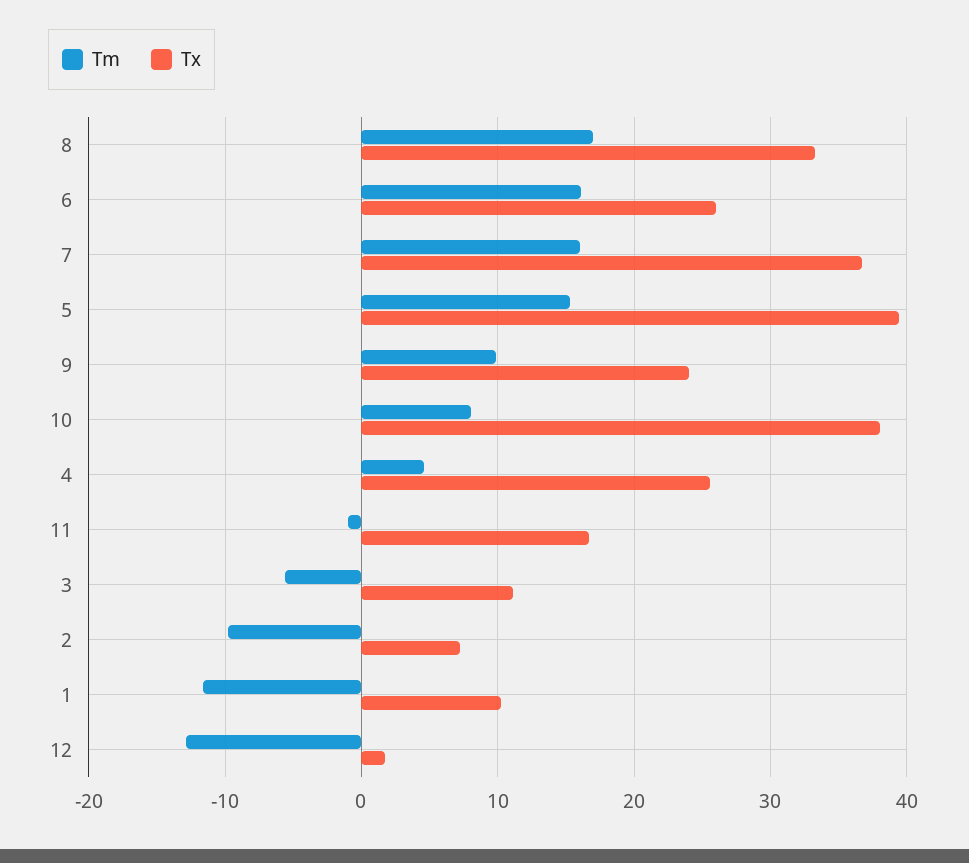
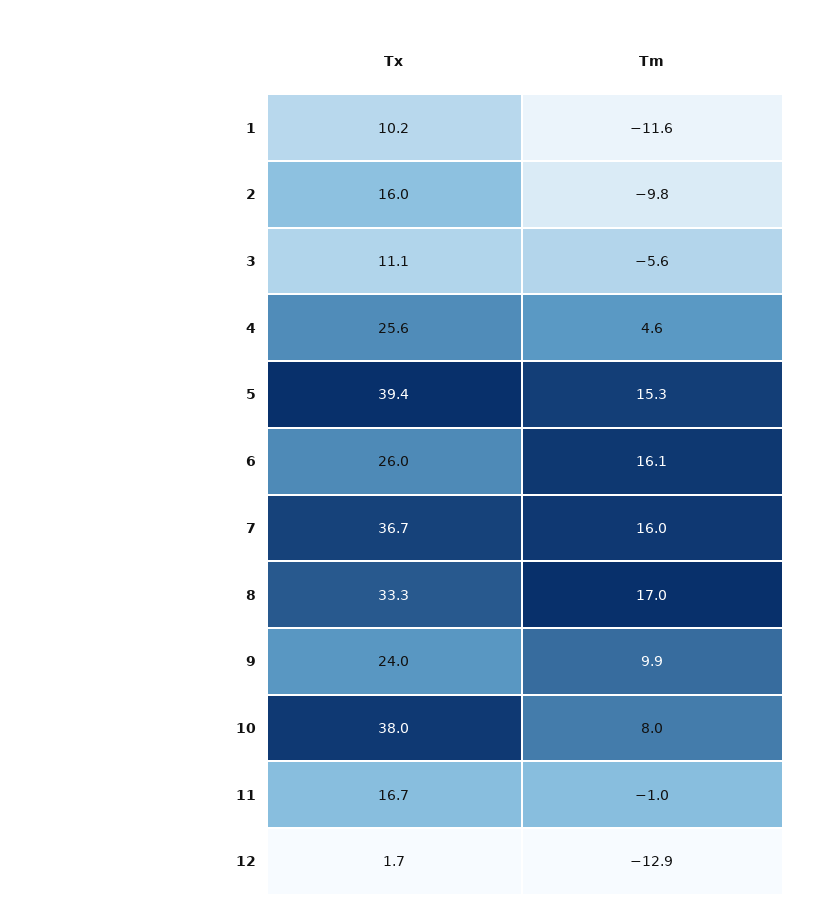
Tx, 2: 7 -> 16

